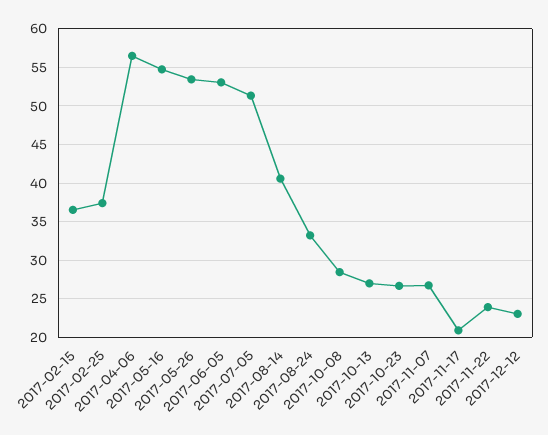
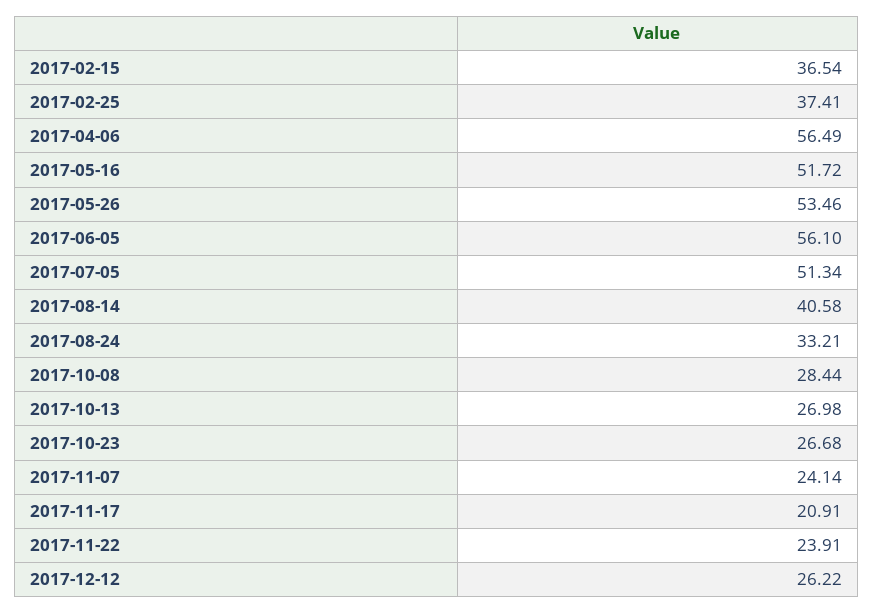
2017-05-16: 55 -> 51.72
2017-06-05: 53 -> 56.1
2017-11-07: 27 -> 24.14
2017-12-12: 23 -> 26.22

